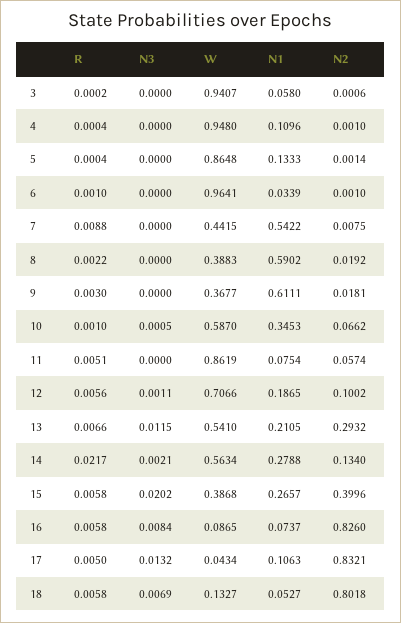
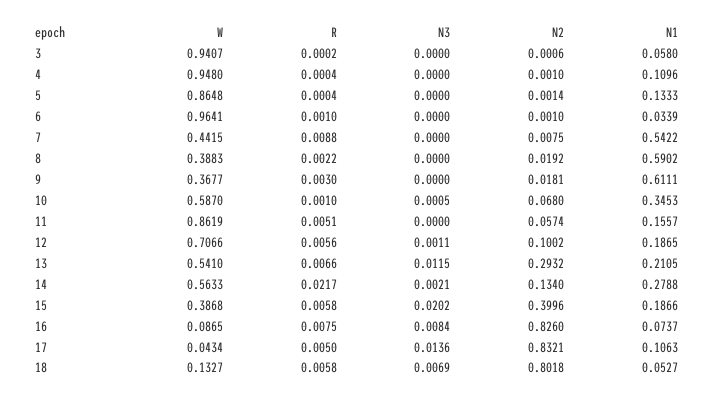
N2, 10: 0.0662 -> 0.068
N1, 11: 0.0754 -> 0.1557
W, 14: 0.5634 -> 0.5633
N1, 15: 0.2657 -> 0.1866
R, 16: 0.0058 -> 0.0075
N3, 17: 0.0132 -> 0.0136

